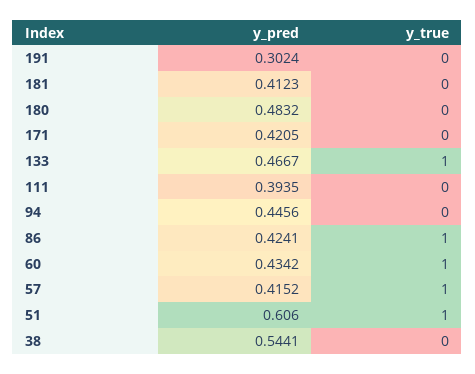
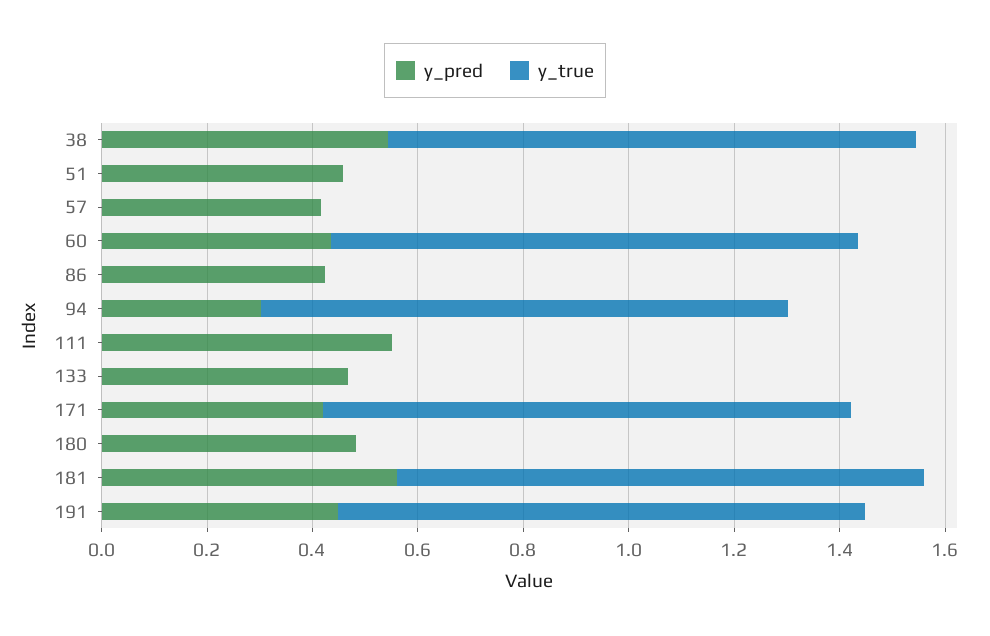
y_pred, 191: 0.3024 -> 0.45
y_true, 191: 0 -> 1
y_pred, 181: 0.4123 -> 0.55
y_true, 181: 0 -> 1
y_true, 171: 0 -> 1
y_true, 133: 1 -> 0
y_pred, 111: 0.3935 -> 0.55
y_pred, 94: 0.4456 -> 0.3
y_true, 94: 0 -> 1
y_true, 86: 1 -> 0
y_true, 57: 1 -> 0
y_pred, 51: 0.606 -> 0.45
y_true, 51: 1 -> 0
y_true, 38: 0 -> 1

